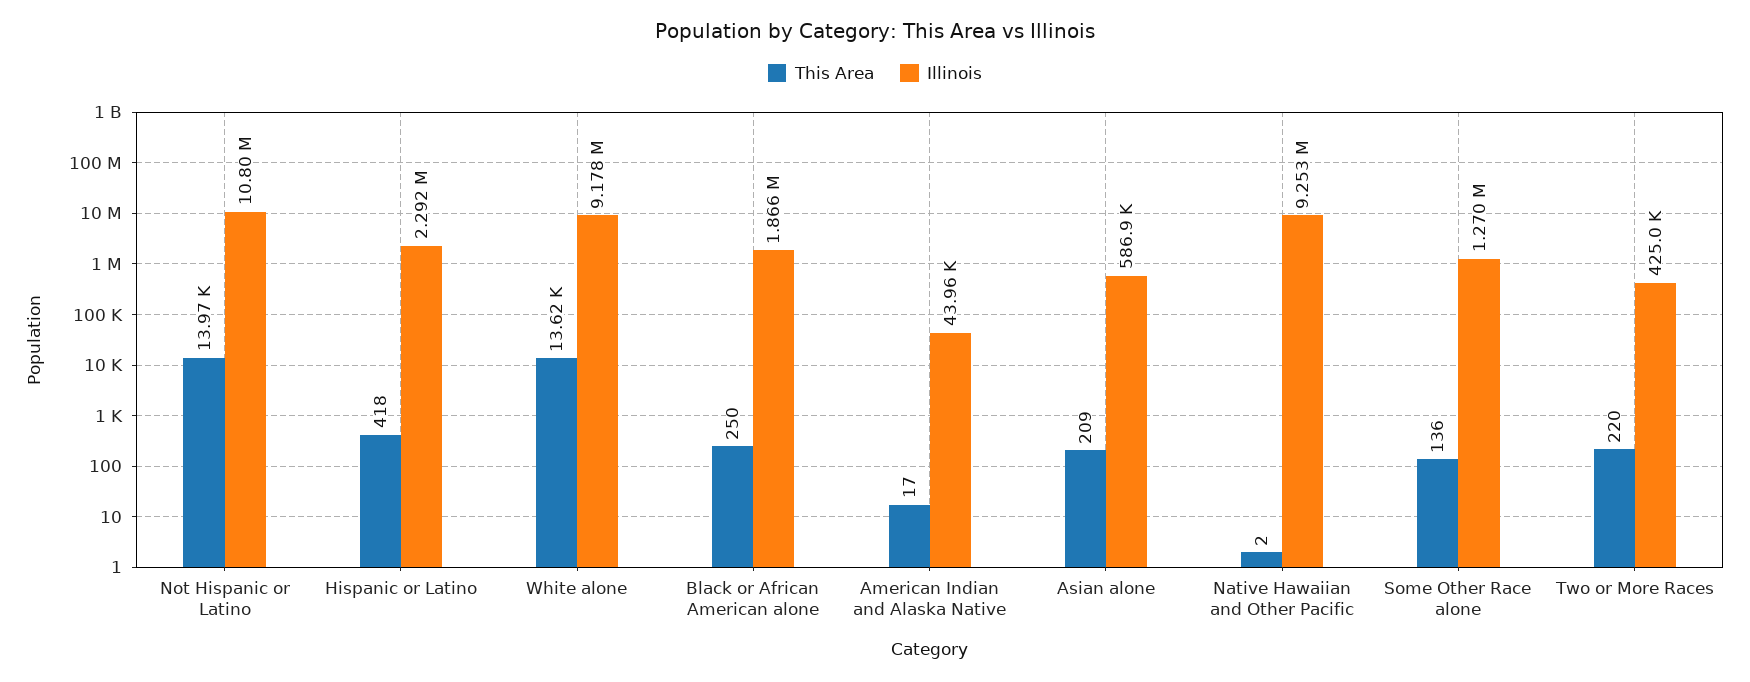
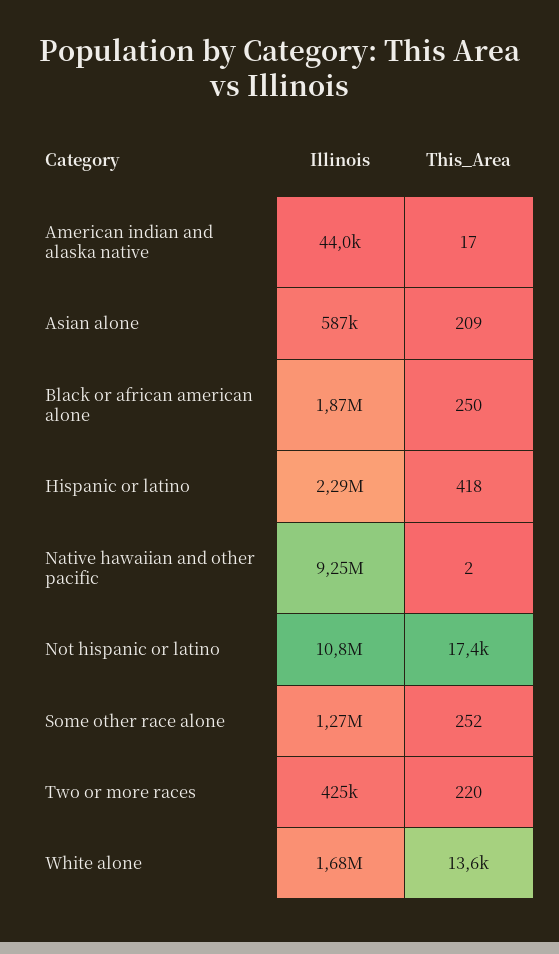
This Area, Not Hispanic or Latino: 13970 -> 17400
Illinois, White alone: 9178000 -> 1680000
This Area, Some Other Race alone: 136 -> 252

